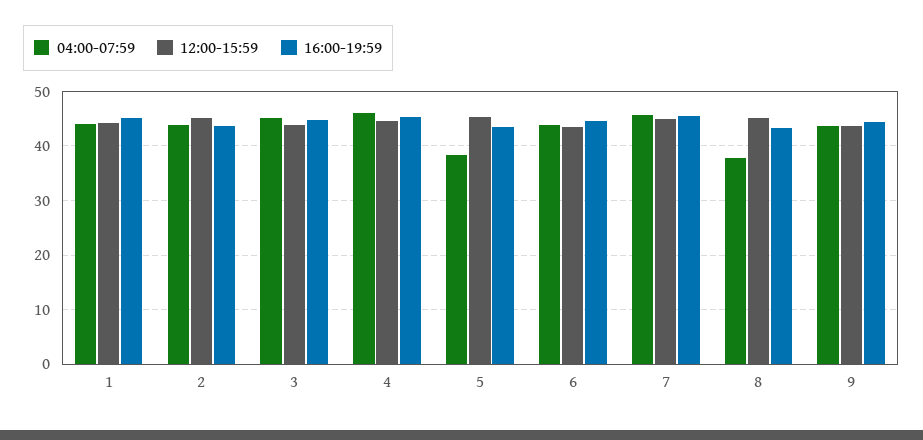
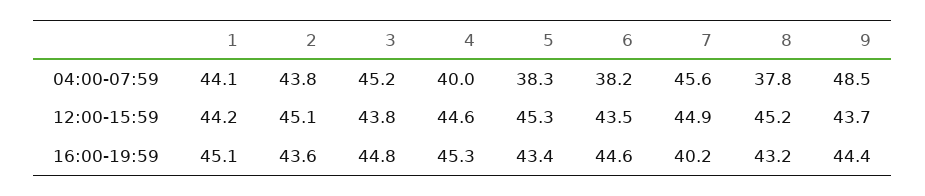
04:00-07:59, 4: 46 -> 40
04:00-07:59, 6: 44 -> 38.2
16:00-19:59, 7: 46 -> 40.2
04:00-07:59, 9: 44 -> 48.5

